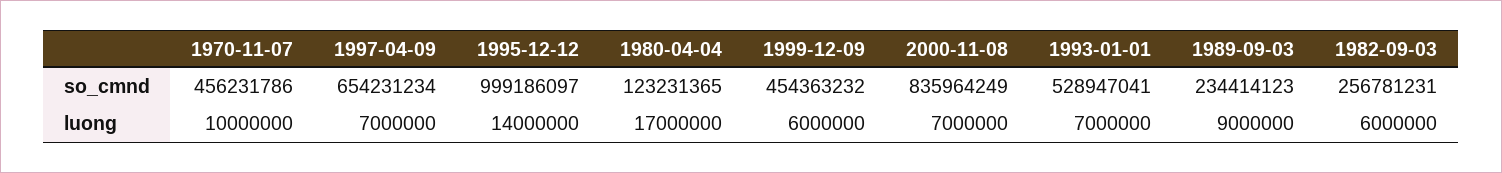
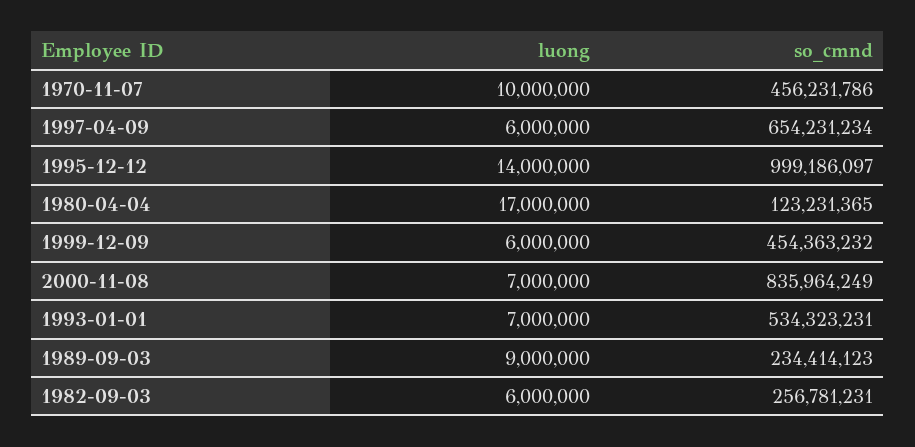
1993-01-01, so_cmnd: 528947041 -> 534323231
1997-04-09, luong: 7000000 -> 6000000

